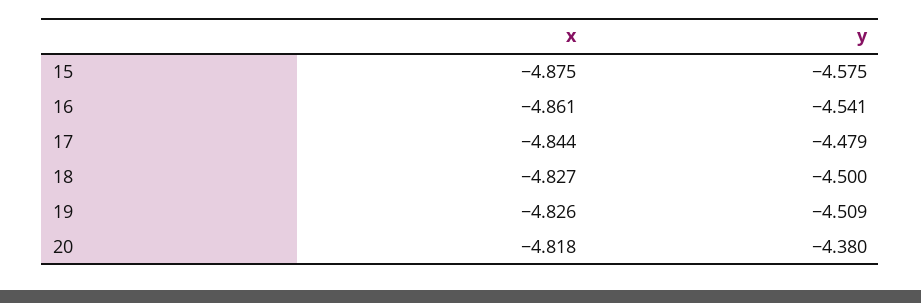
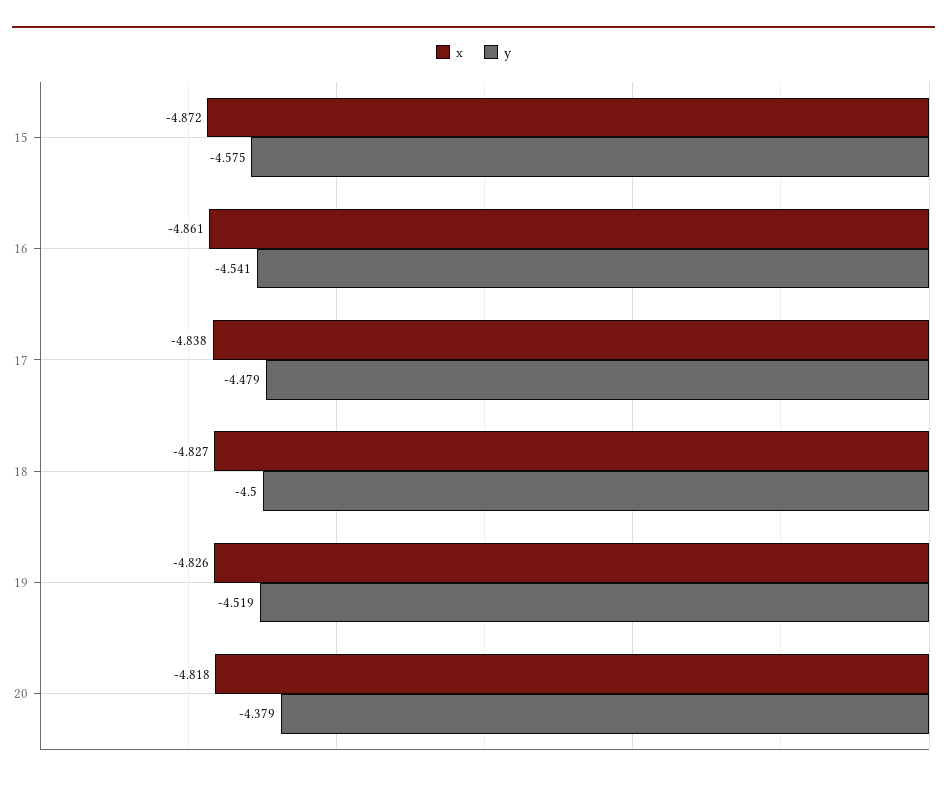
x, 15: -4.875 -> -4.872
x, 17: -4.844 -> -4.838
y, 19: -4.509 -> -4.519
y, 20: -4.38 -> -4.379

